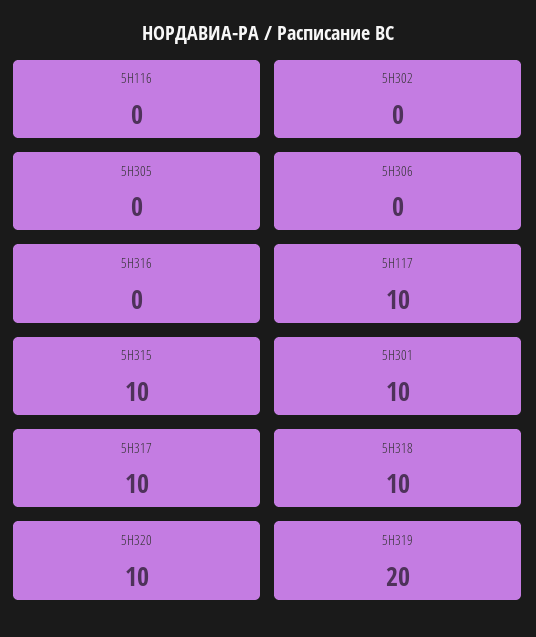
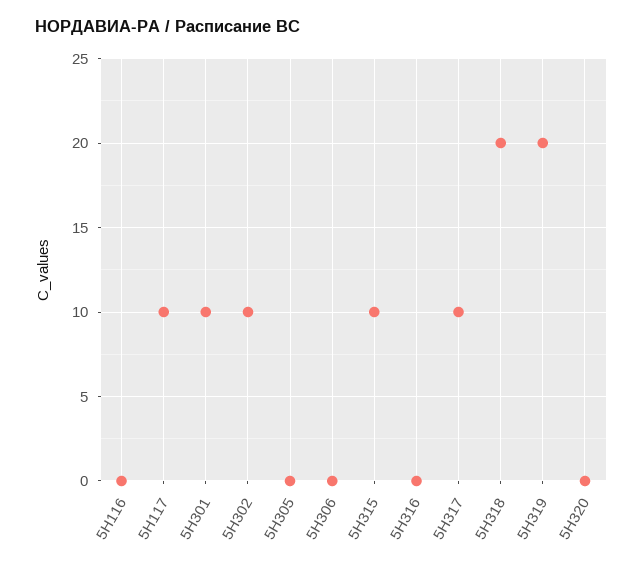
5Н302: 0 -> 10
5Н318: 10 -> 20
5Н320: 10 -> 0

